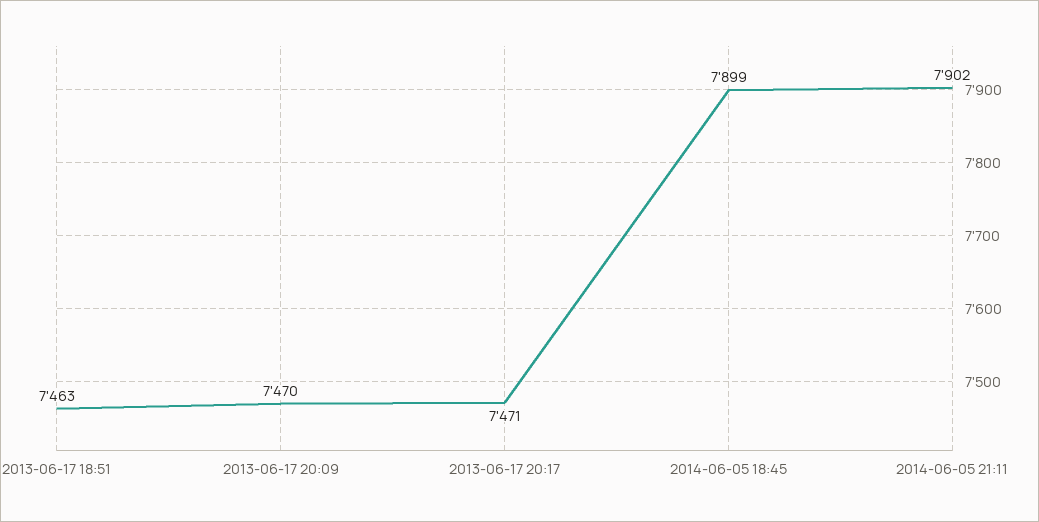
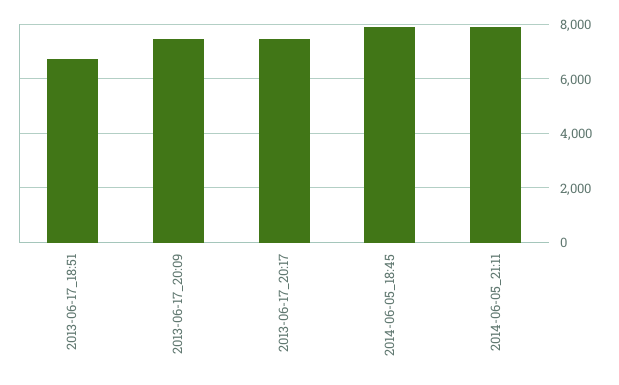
2013-06-17 18:51: 7463 -> 6750

